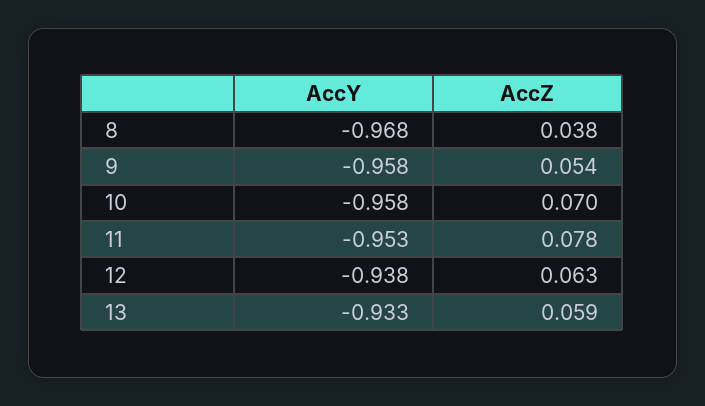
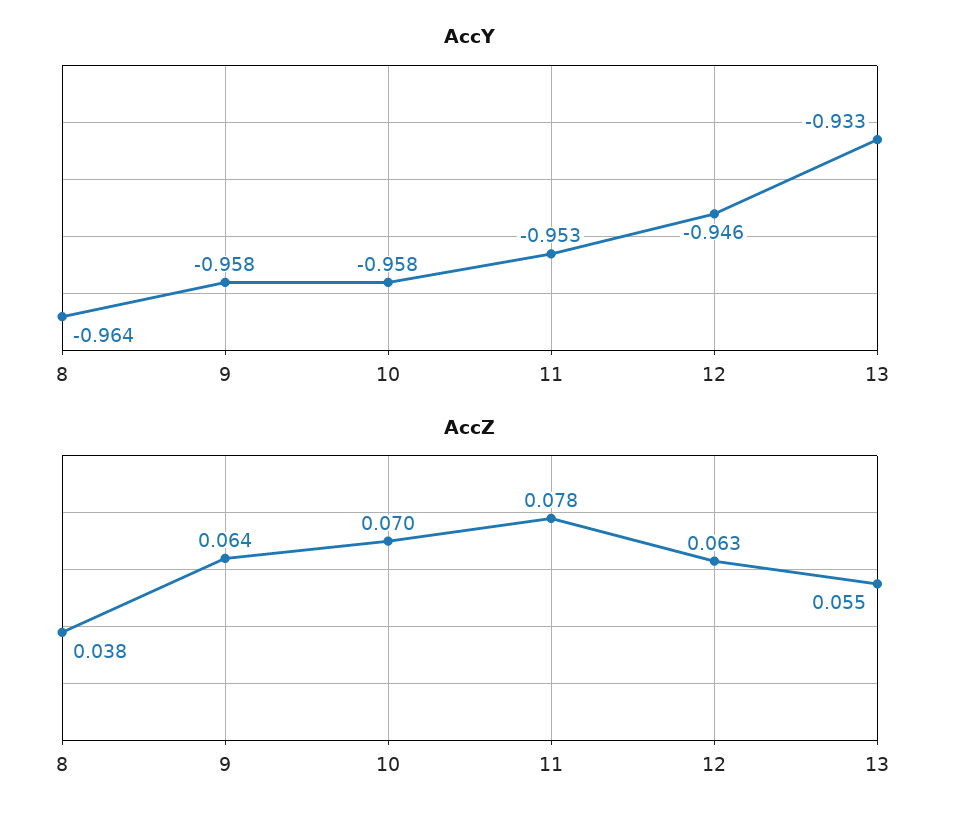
AccY, 8: -0.968 -> -0.964
AccZ, 9: 0.054 -> 0.064
AccY, 12: -0.938 -> -0.946
AccZ, 13: 0.059 -> 0.055

